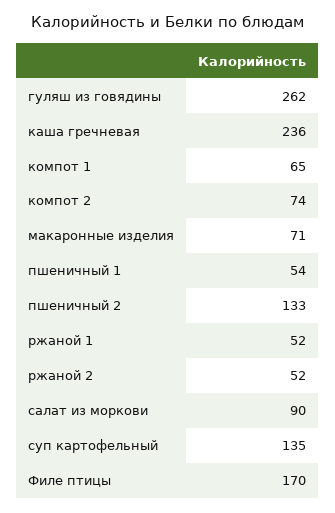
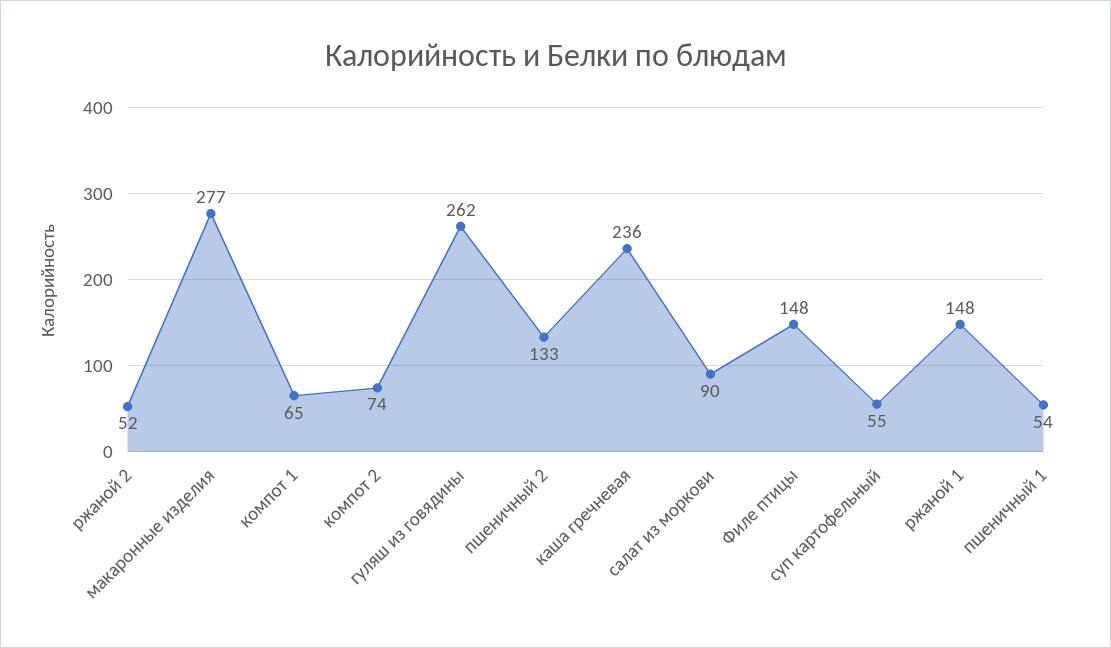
макаронные изделия: 71 -> 277
ржаной 1: 52 -> 148
суп картофельный: 135 -> 55
Филе птицы: 170 -> 148

